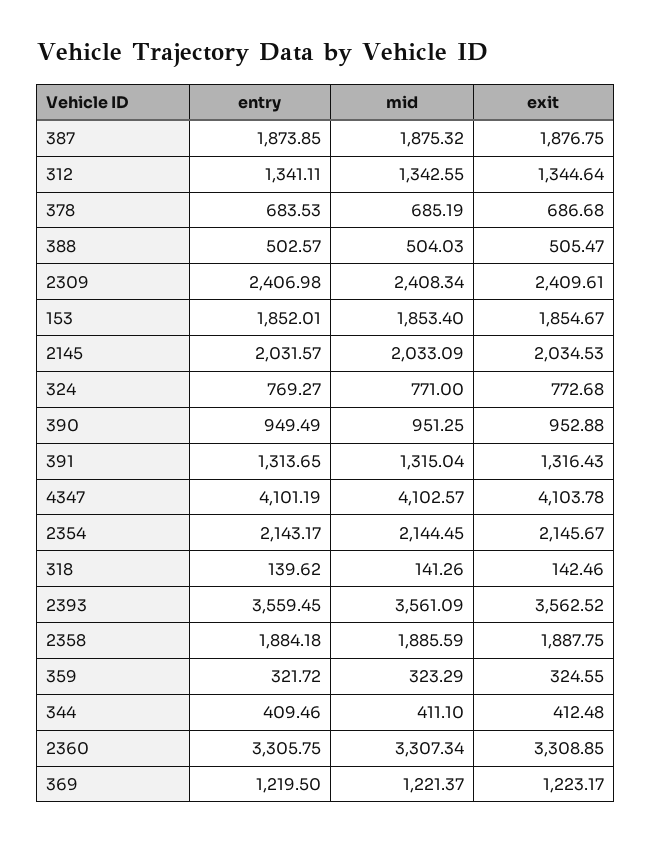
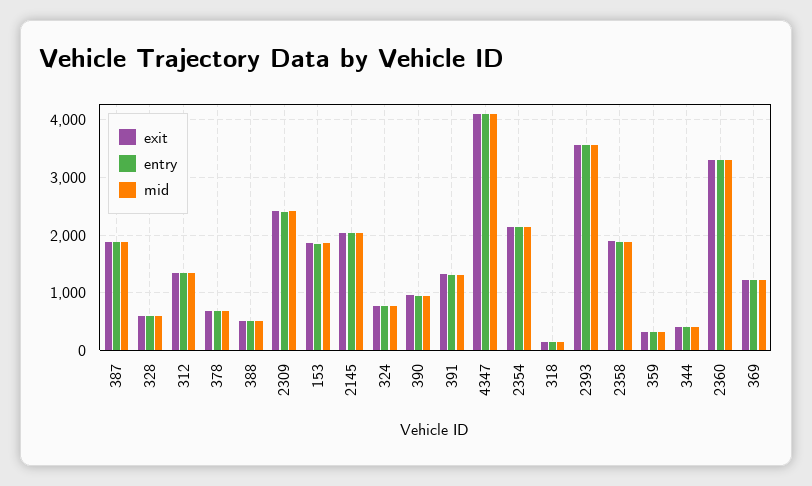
exit, 328: none -> 600
entry, 328: none -> 600
mid, 328: none -> 600

